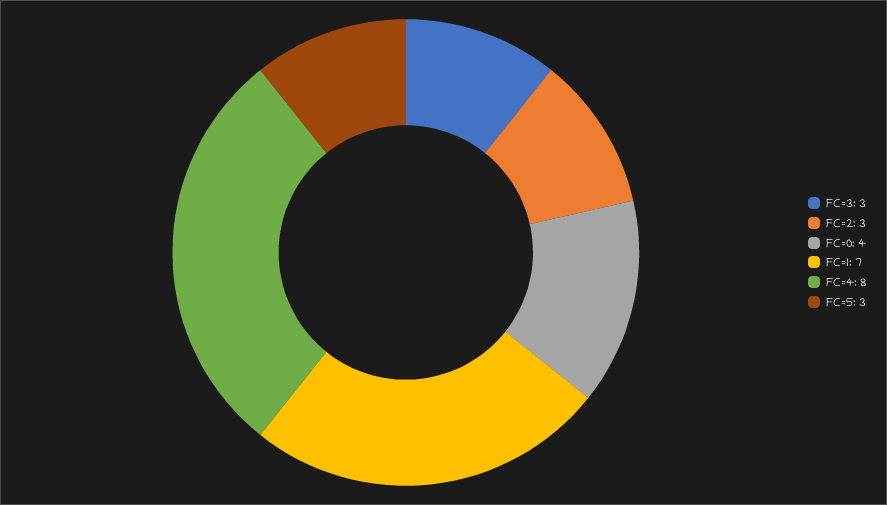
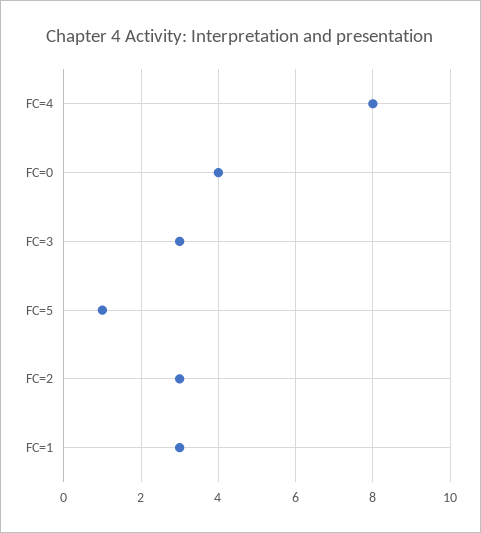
FC=1: 7 -> 3
FC=5: 3 -> 1

